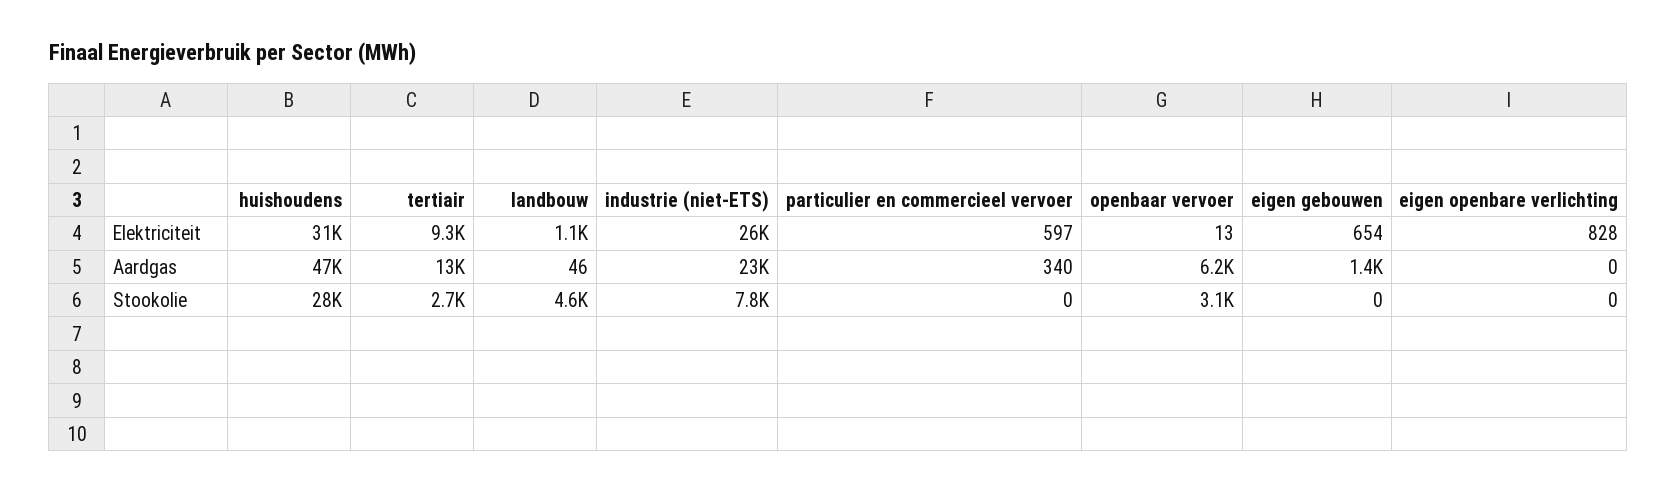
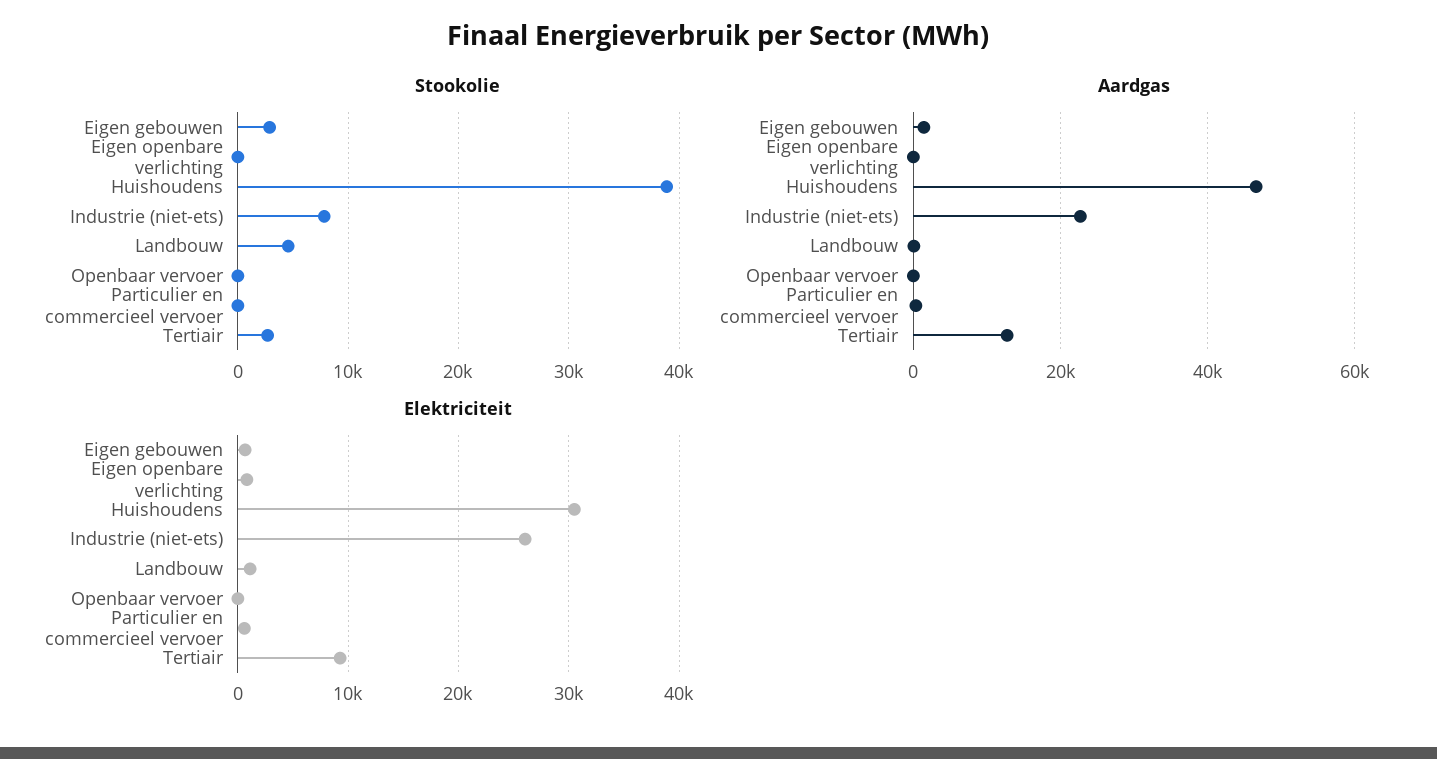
Aardgas, openbaar vervoer: 6200 -> 0
Stookolie, huishoudens: 28000 -> 39000
Stookolie, openbaar vervoer: 3100 -> 0
Stookolie, eigen gebouwen: 0 -> 3000

